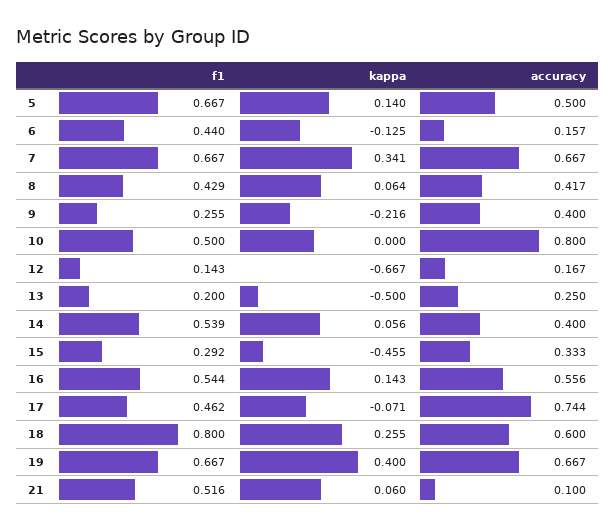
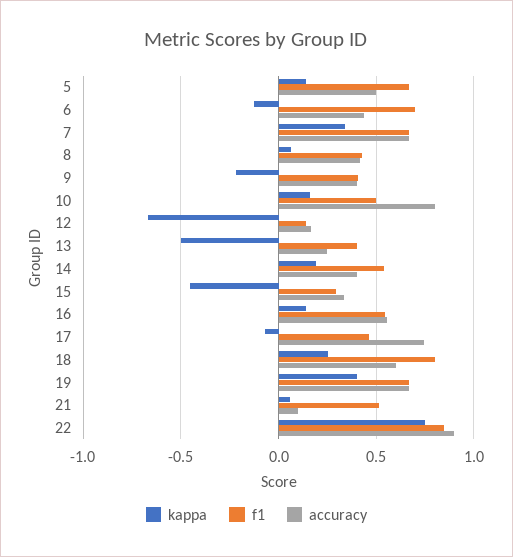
f1, 6: 0.44 -> 0.7
accuracy, 6: 0.157 -> 0.45
f1, 9: 0.255 -> 0.4
kappa, 10: 0 -> 0.15
f1, 13: 0.2 -> 0.4
kappa, 14: 0.056 -> 0.2
kappa, 22: none -> 0.75
f1, 22: none -> 0.85
accuracy, 22: none -> 0.9

